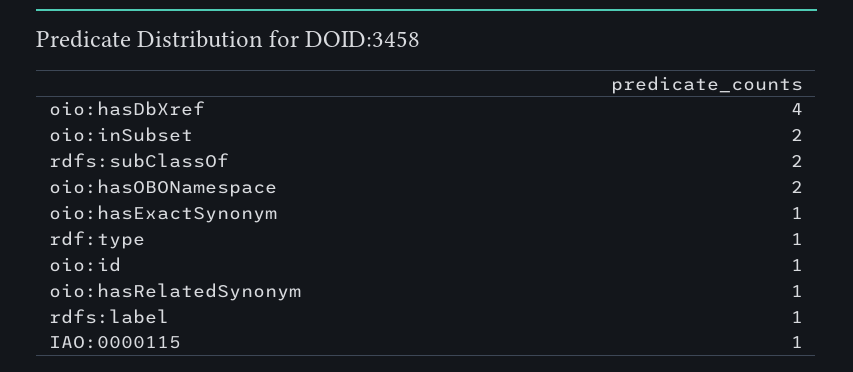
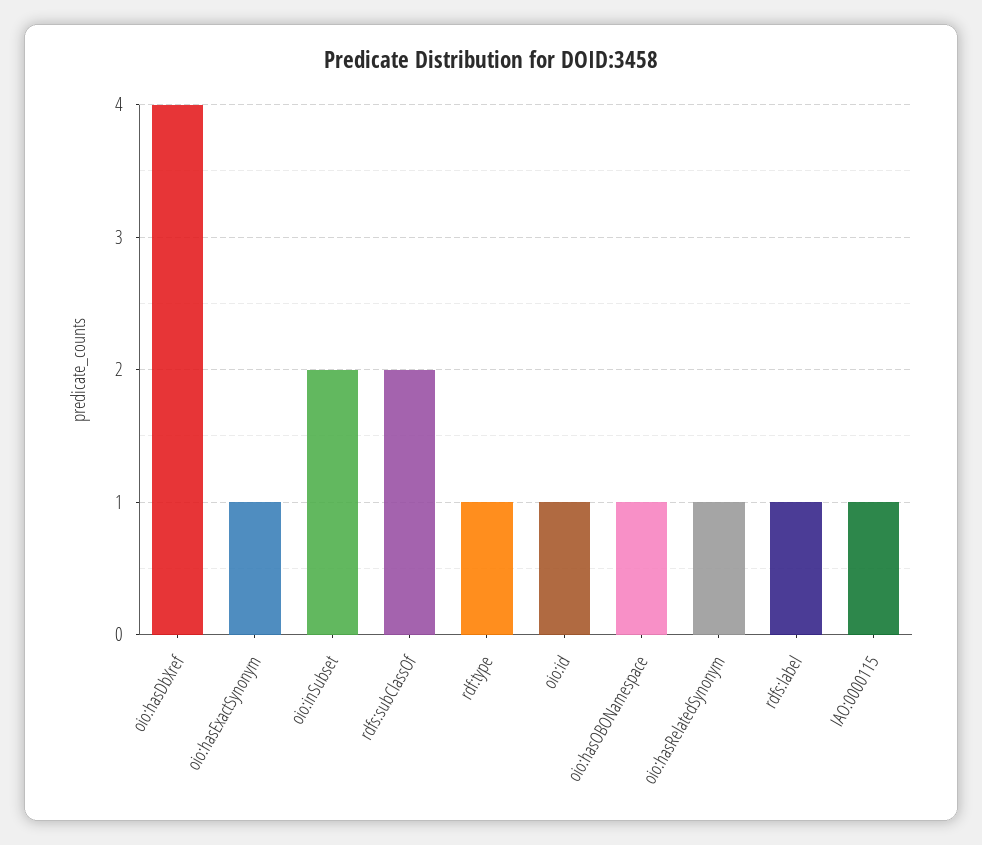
oio:hasOBONamespace: 2 -> 1

